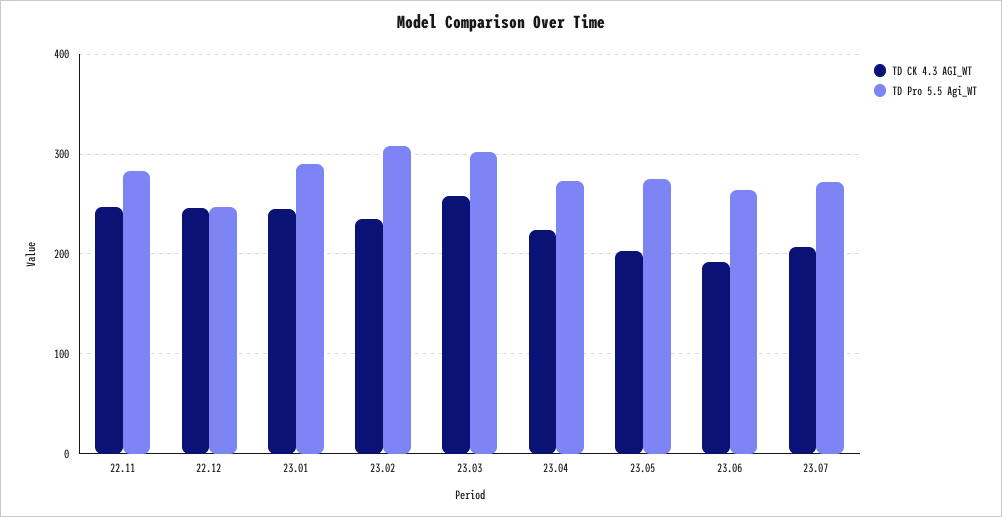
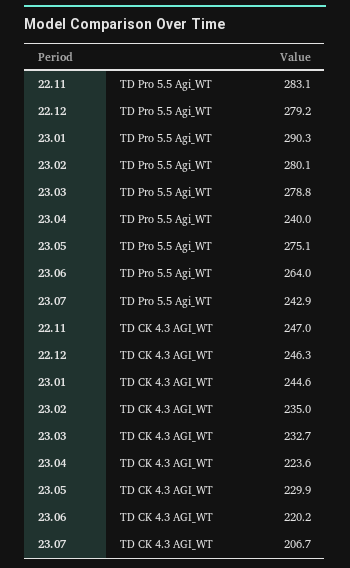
TD Pro 5.5 Agi_WT, 22.12: 250 -> 279.2
TD Pro 5.5 Agi_WT, 23.02: 310 -> 280.1
TD CK 4.3 AGI_WT, 23.03: 260 -> 232.7
TD Pro 5.5 Agi_WT, 23.03: 300 -> 278.8
TD Pro 5.5 Agi_WT, 23.04: 270 -> 240
TD CK 4.3 AGI_WT, 23.05: 200 -> 229.9
TD CK 4.3 AGI_WT, 23.06: 190 -> 220.2
TD Pro 5.5 Agi_WT, 23.07: 270 -> 242.9

